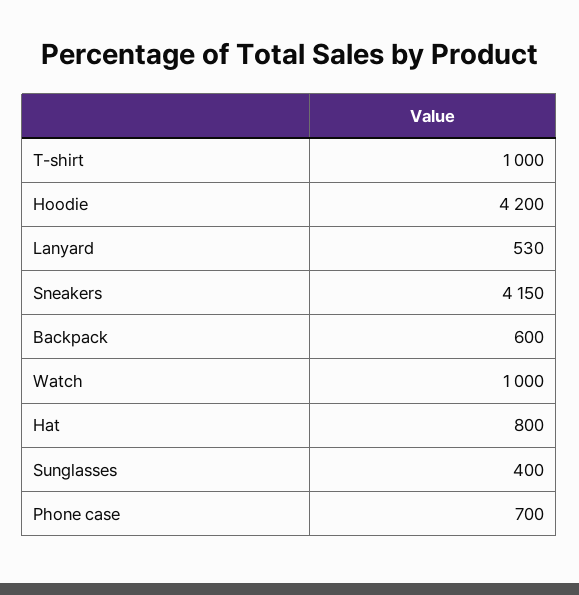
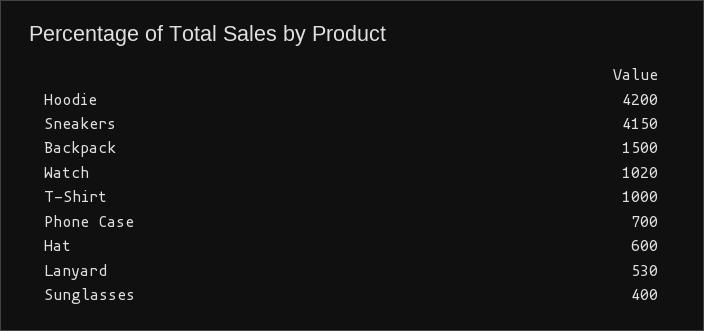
Backpack: 600 -> 1500
Watch: 1000 -> 1020
Hat: 800 -> 600

